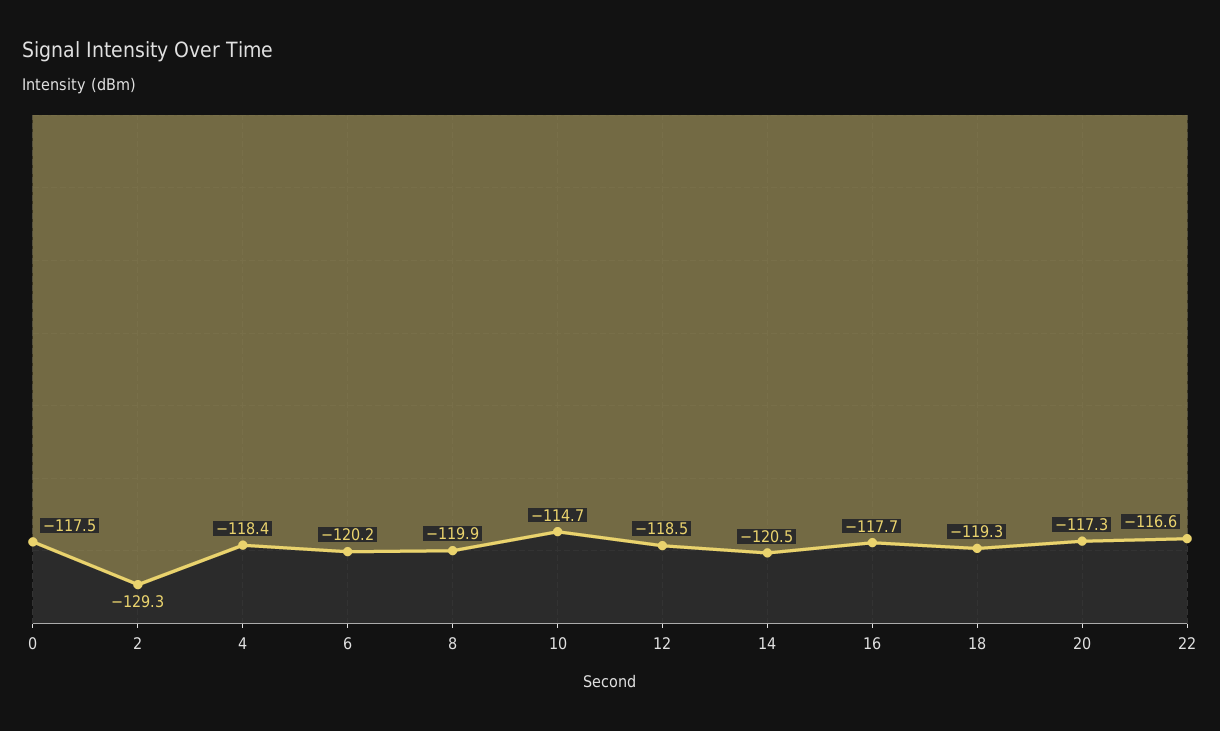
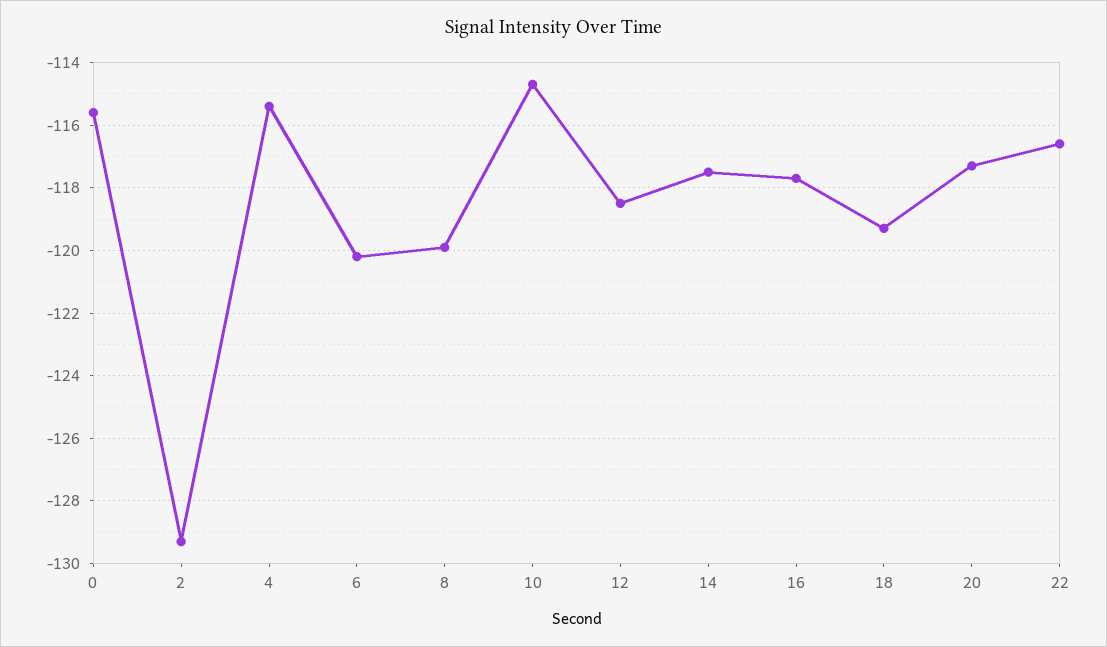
0: -117.5 -> -115.5
4: -118.4 -> -115.5
14: -120.5 -> -117.5

